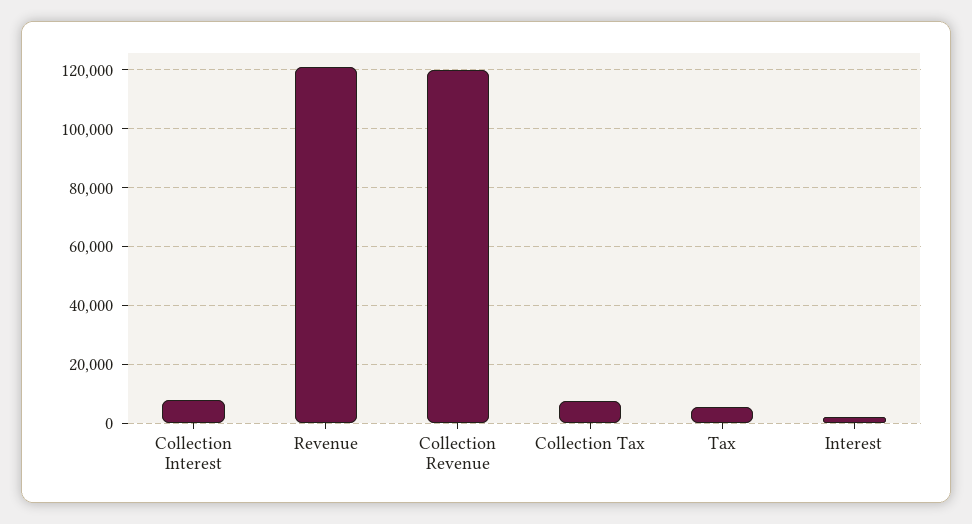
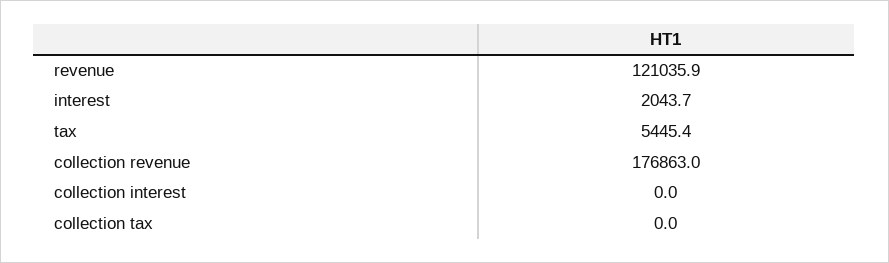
Collection Interest: 7500 -> 0
Collection Revenue: 120000 -> 176863
Collection Tax: 7500 -> 0

